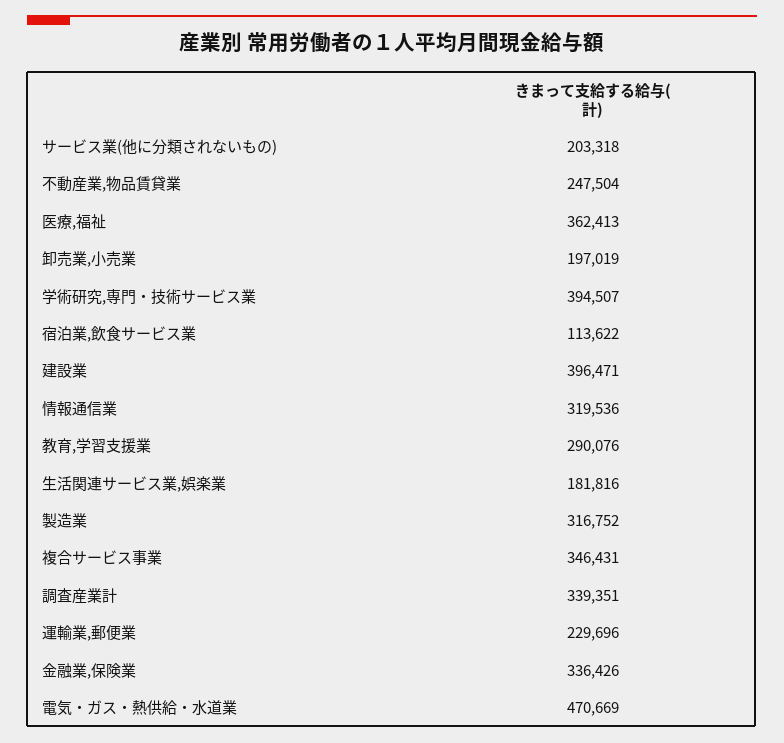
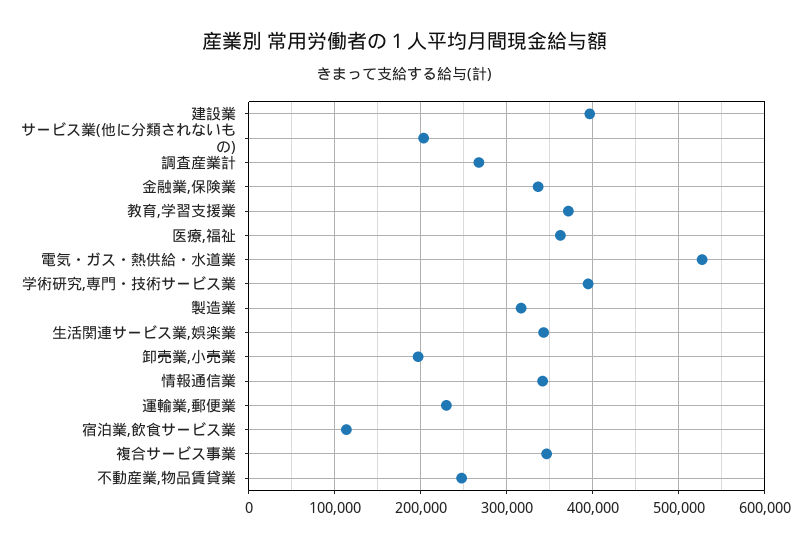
情報通信業: 319536 -> 340000
教育,学習支援業: 290076 -> 370000
生活関連サービス業,娯楽業: 181816 -> 340000
調査産業計: 339351 -> 270000
電気・ガス・熱供給・水道業: 470669 -> 530000

